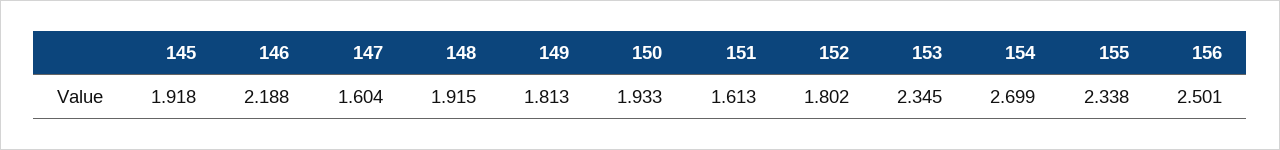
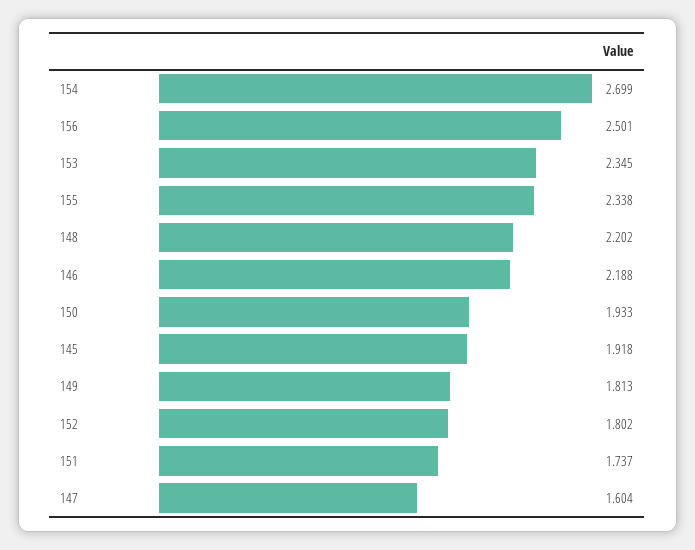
148: 1.915 -> 2.202
151: 1.613 -> 1.737

